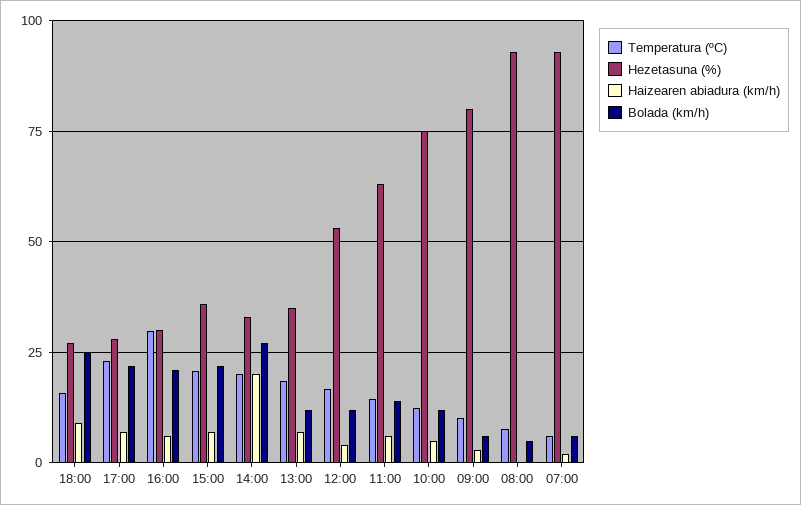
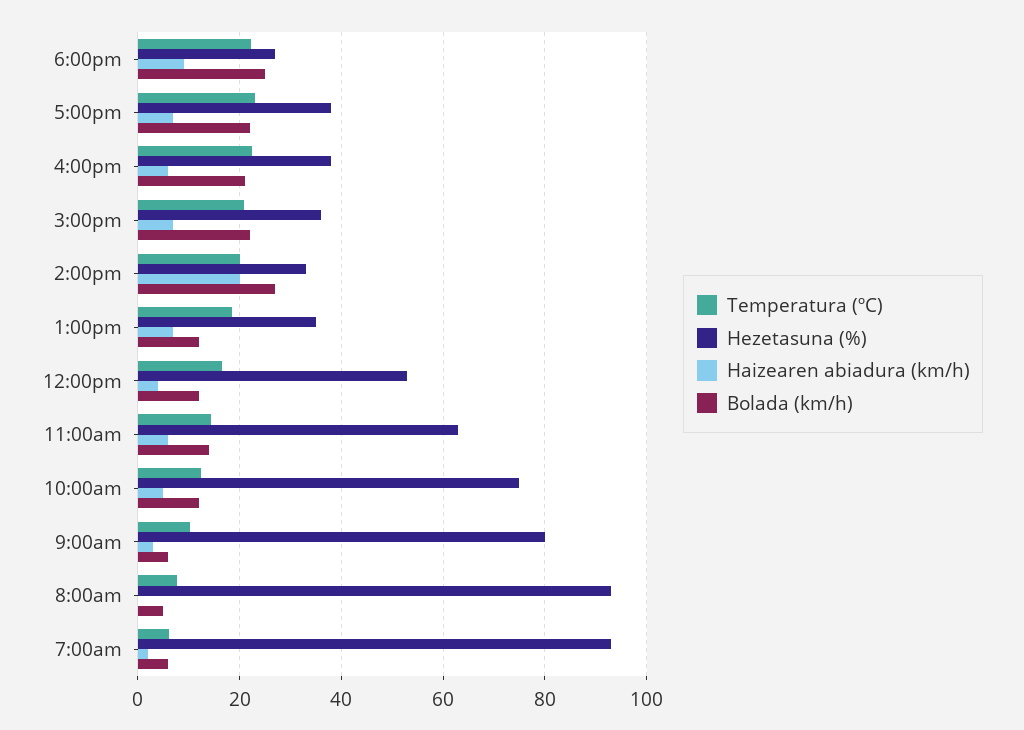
Temperatura (ºC), 18:00: 15 -> 22
Hezetasuna (%), 17:00: 27.5 -> 38
Temperatura (ºC), 16:00: 30 -> 22
Hezetasuna (%), 16:00: 30 -> 38

